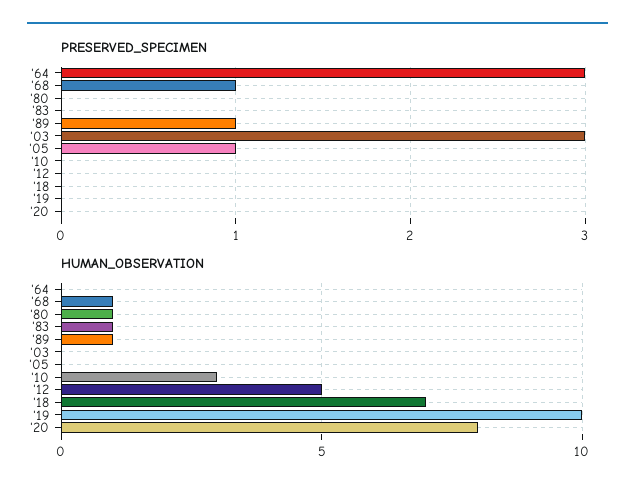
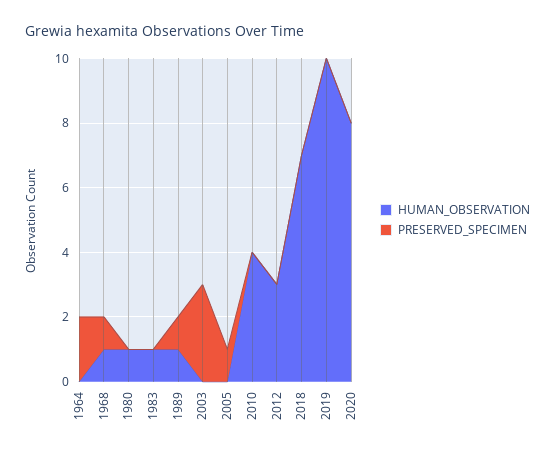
PRESERVED_SPECIMEN, '64: 3 -> 2
HUMAN_OBSERVATION, '10: 3 -> 4
HUMAN_OBSERVATION, '12: 5 -> 3

